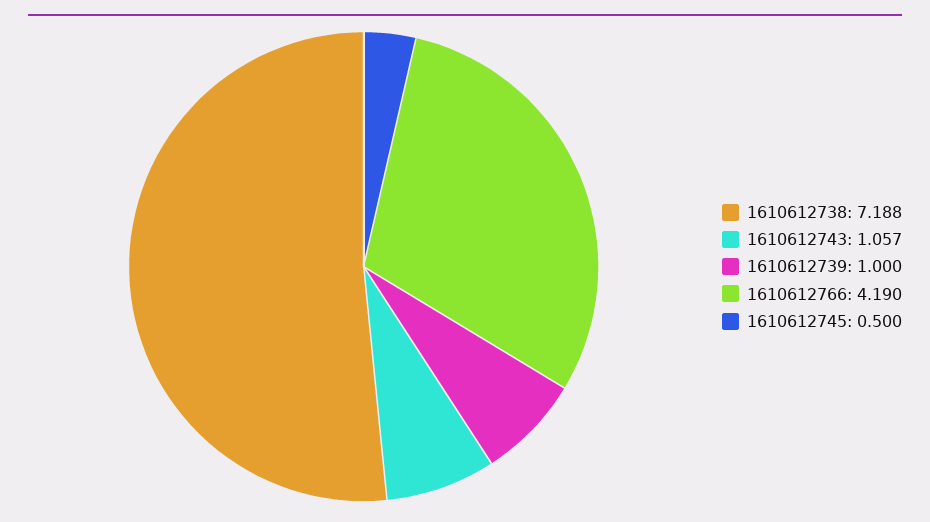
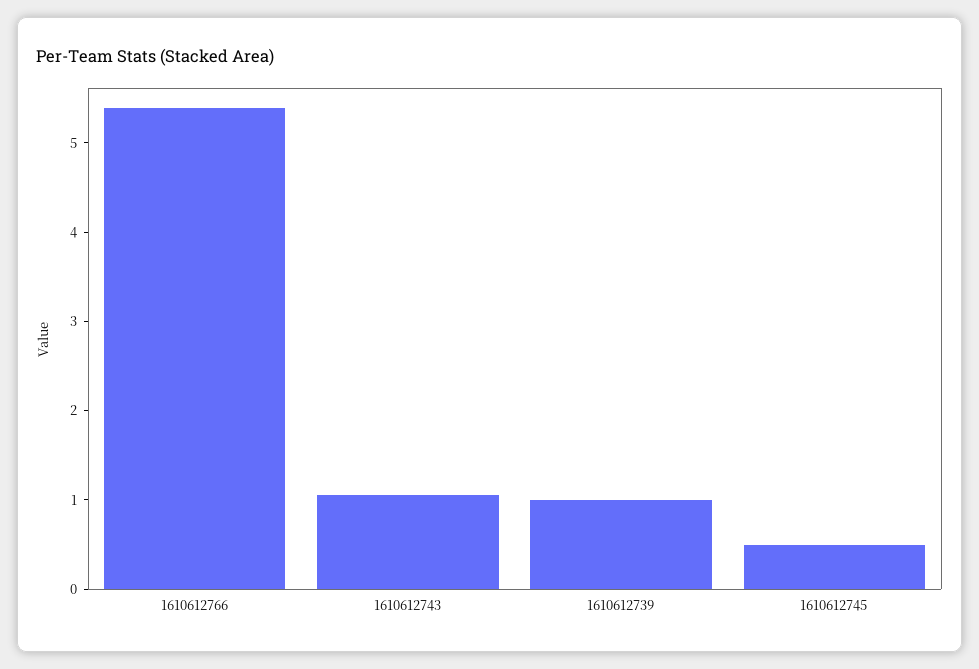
1610612738: 7.188 -> none
1610612766: 4.19 -> 5.4

